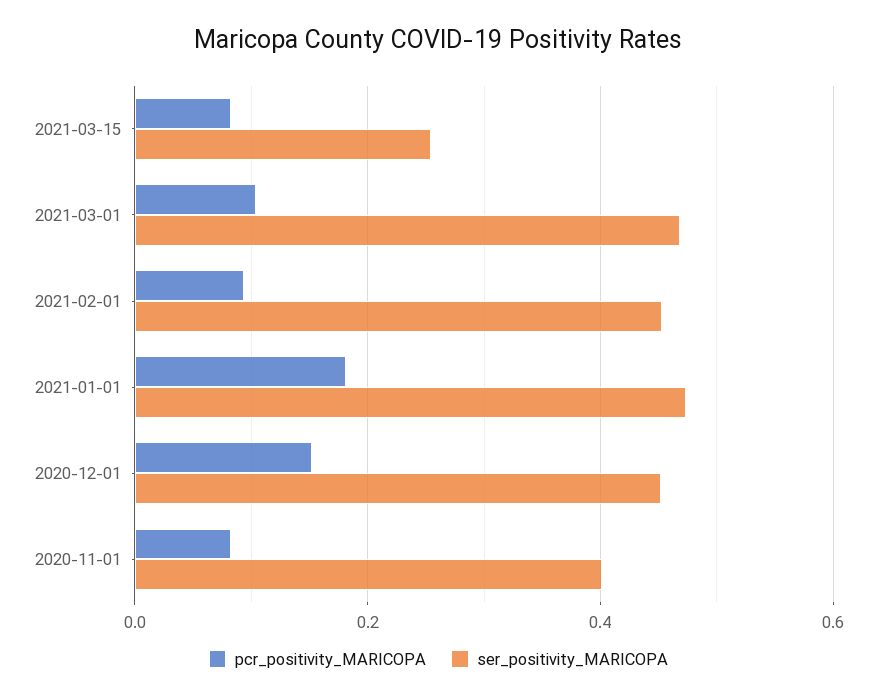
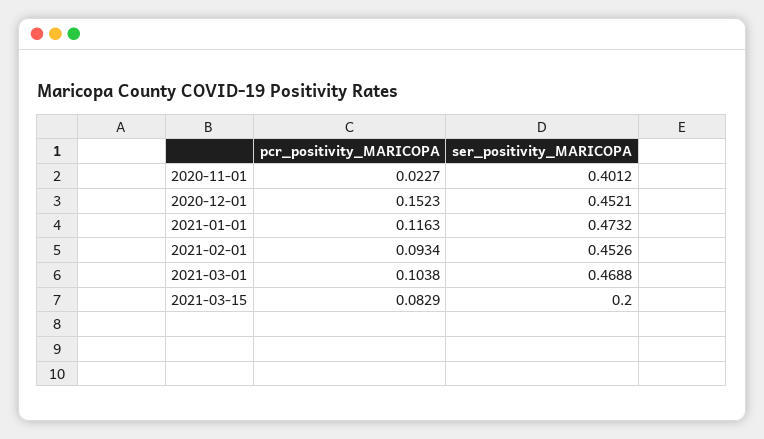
ser_positivity_MARICOPA, 2021-03-15: 0.26 -> 0.2
pcr_positivity_MARICOPA, 2021-01-01: 0.18 -> 0.1163
pcr_positivity_MARICOPA, 2020-11-01: 0.08 -> 0.0227

